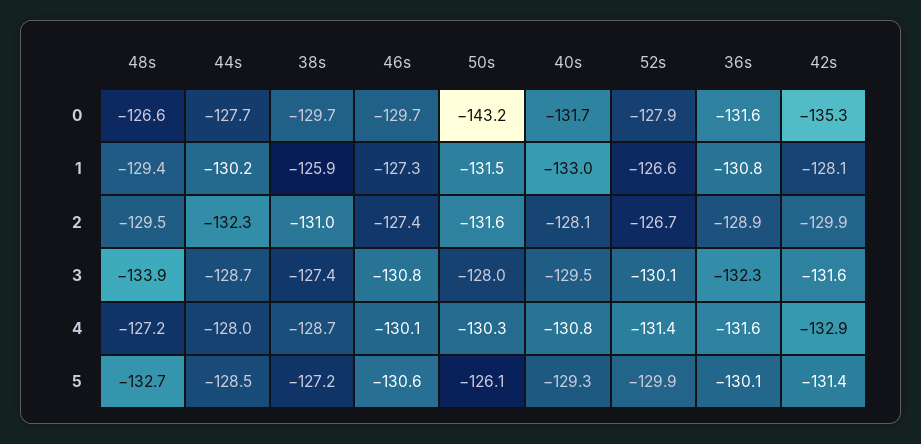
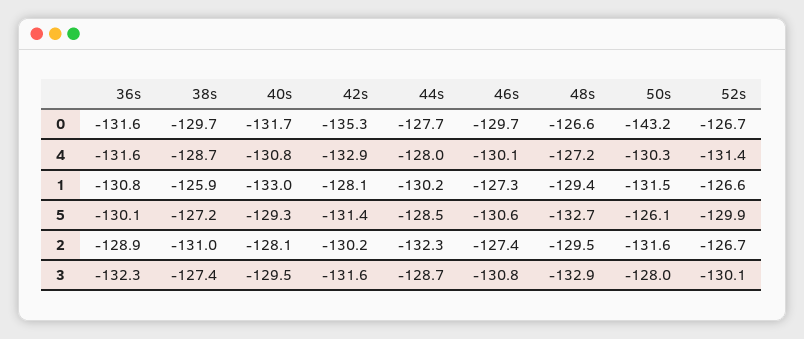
52s, 0: -127.9 -> -126.7
42s, 2: -129.9 -> -130.2
48s, 3: -133.9 -> -132.9

